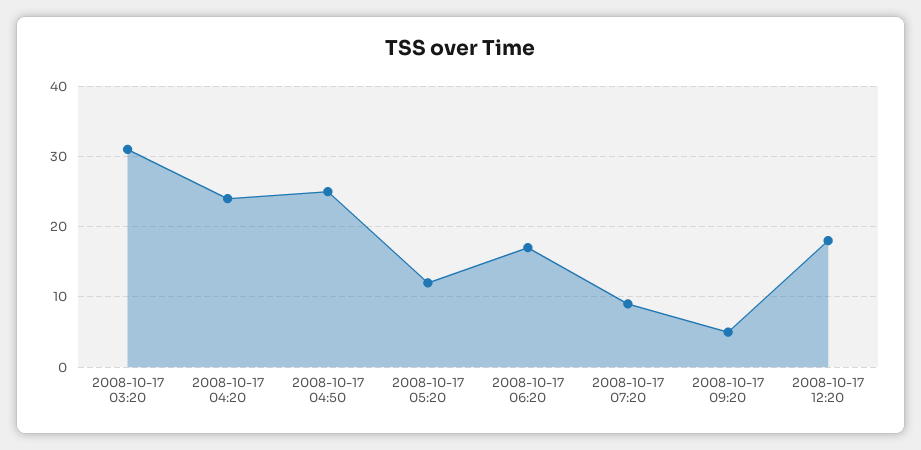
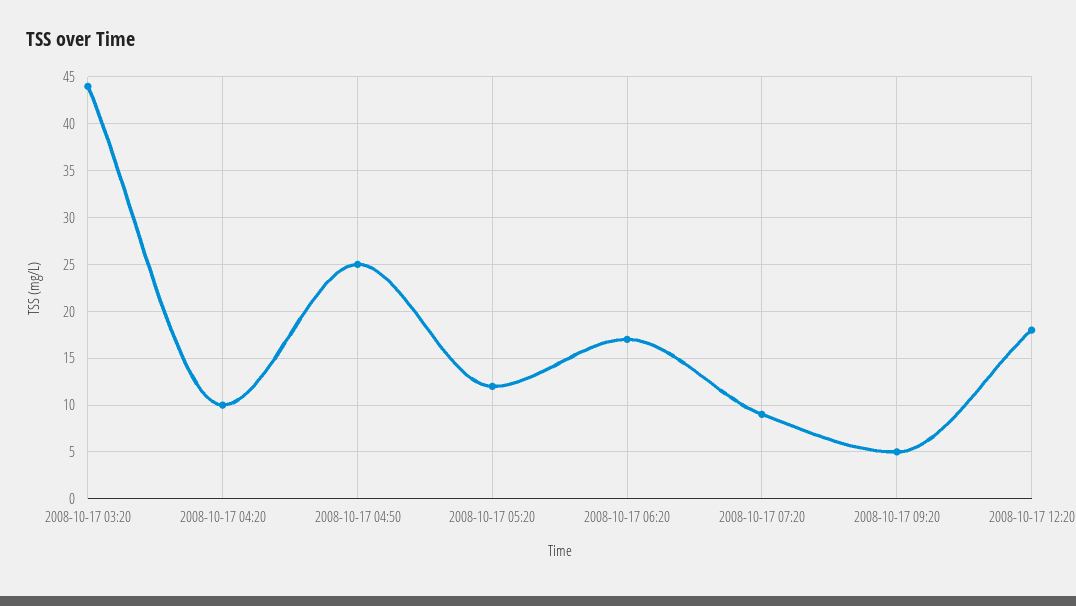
2008-10-17 03:20: 31 -> 44
2008-10-17 04:20: 24 -> 10

